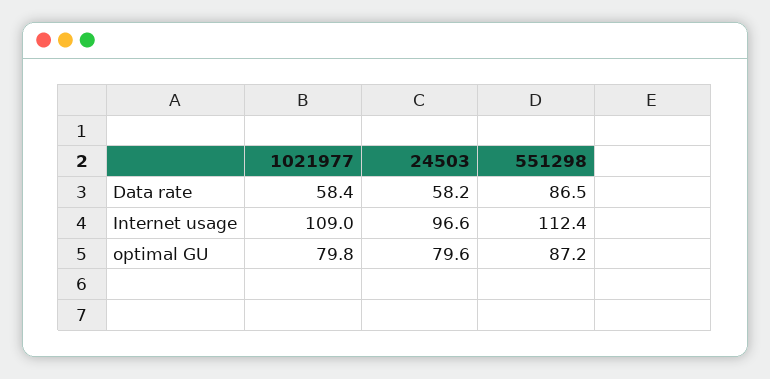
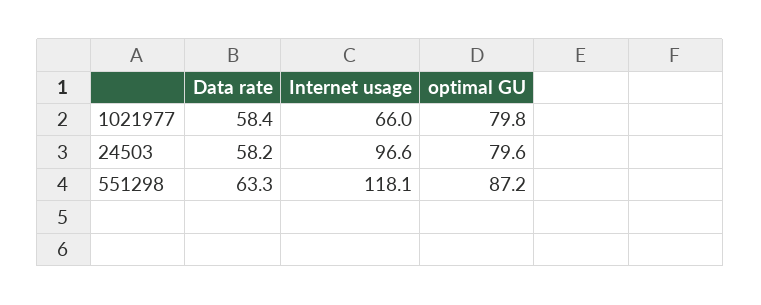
551298, Data rate: 86.5 -> 63.3
1021977, Internet usage: 109 -> 66
551298, Internet usage: 112.4 -> 118.1

